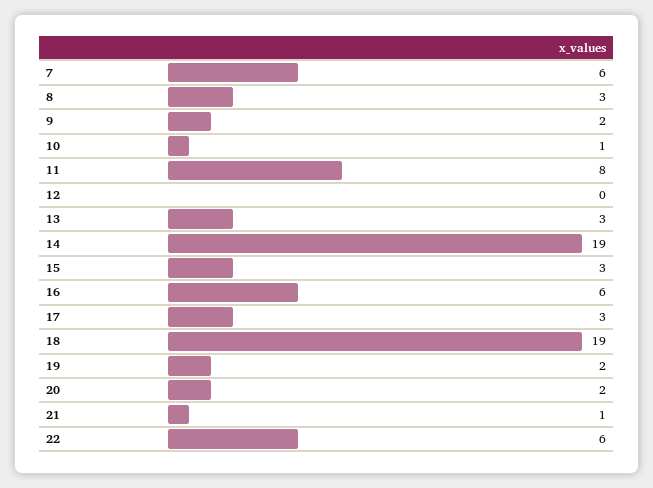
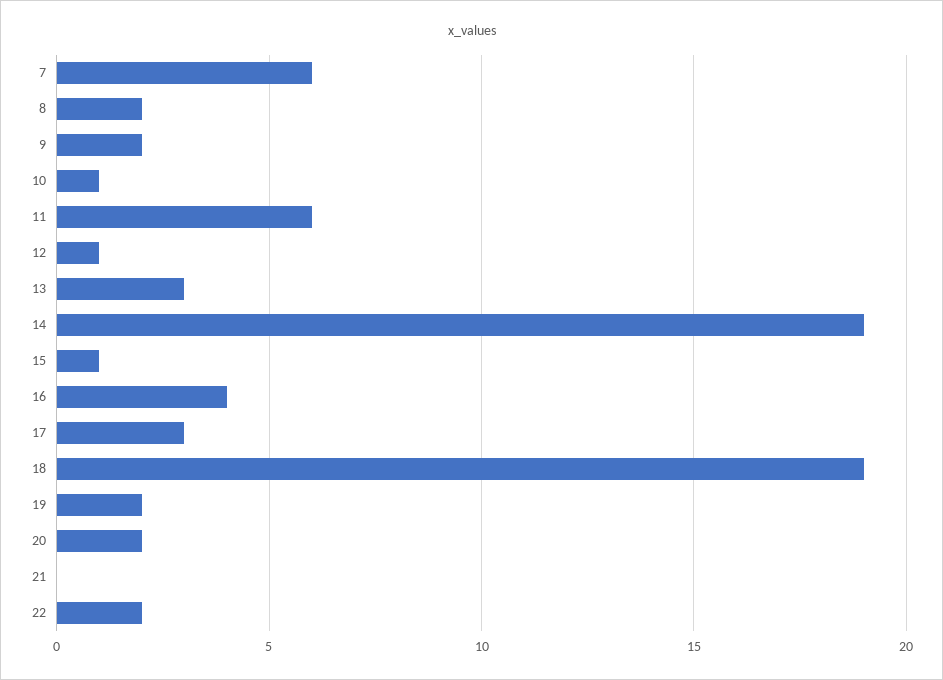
8: 3 -> 2
11: 8 -> 6
12: 0 -> 1
15: 3 -> 1
16: 6 -> 4
21: 1 -> 0
22: 6 -> 2

